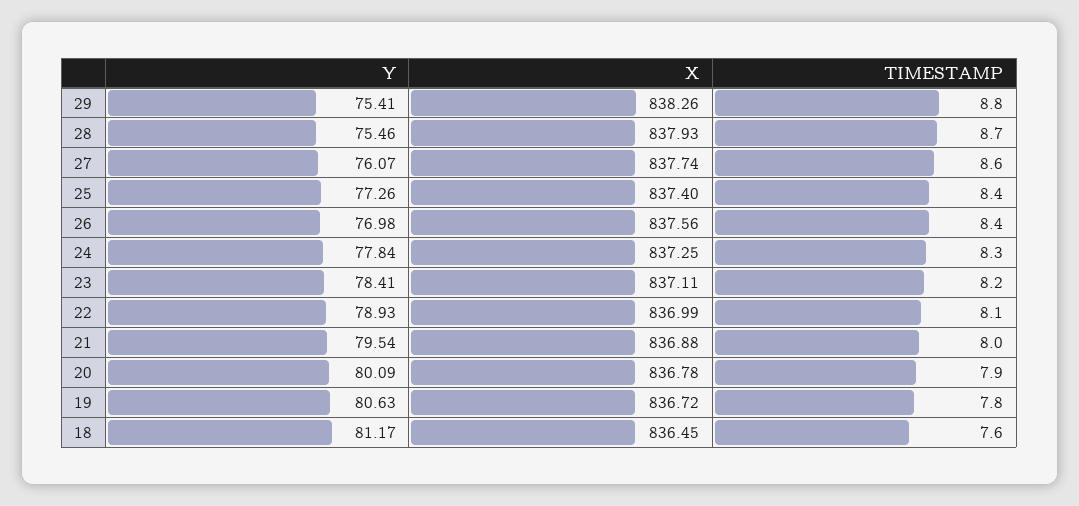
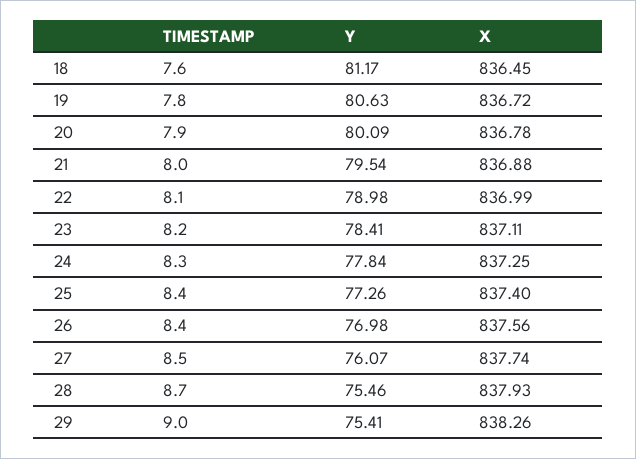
TIMESTAMP, 29: 8.8 -> 9
TIMESTAMP, 27: 8.6 -> 8.5
Y, 22: 78.93 -> 78.98

